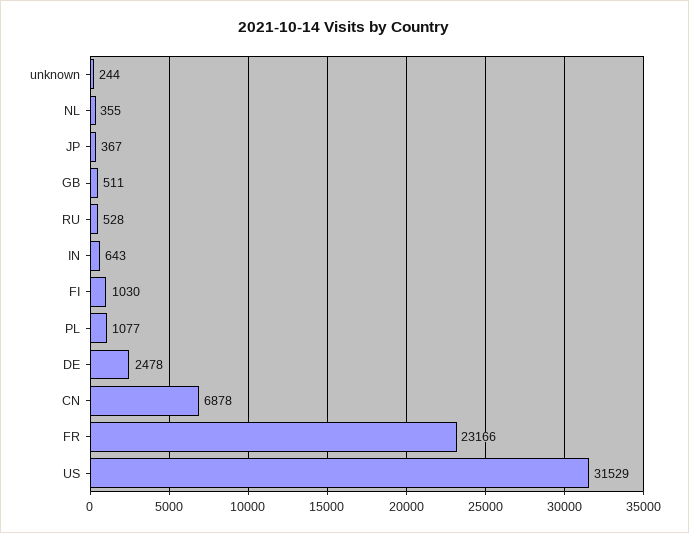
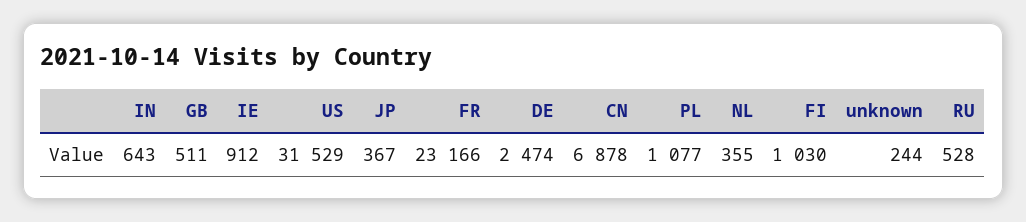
DE: 2478 -> 2474
IE: none -> 912

